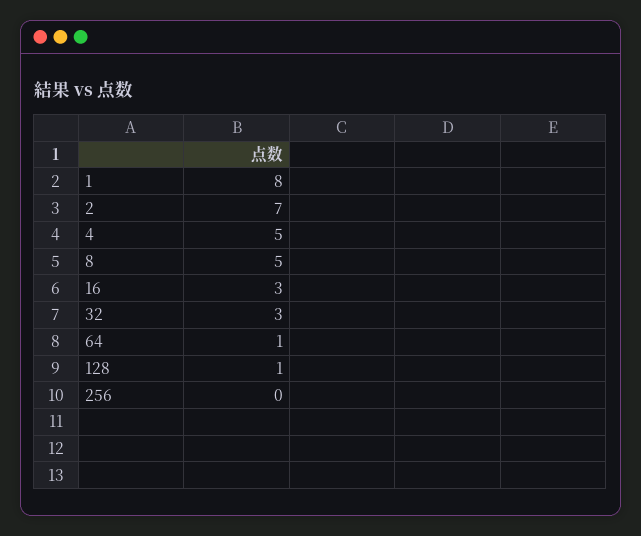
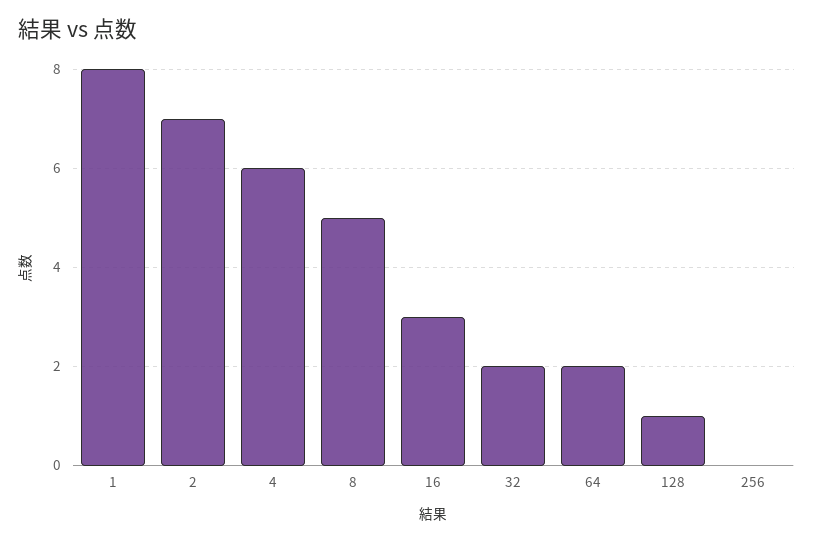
4: 5 -> 6
32: 3 -> 2
64: 1 -> 2

